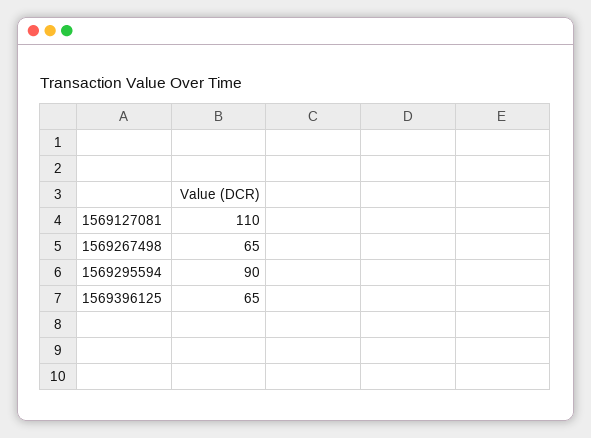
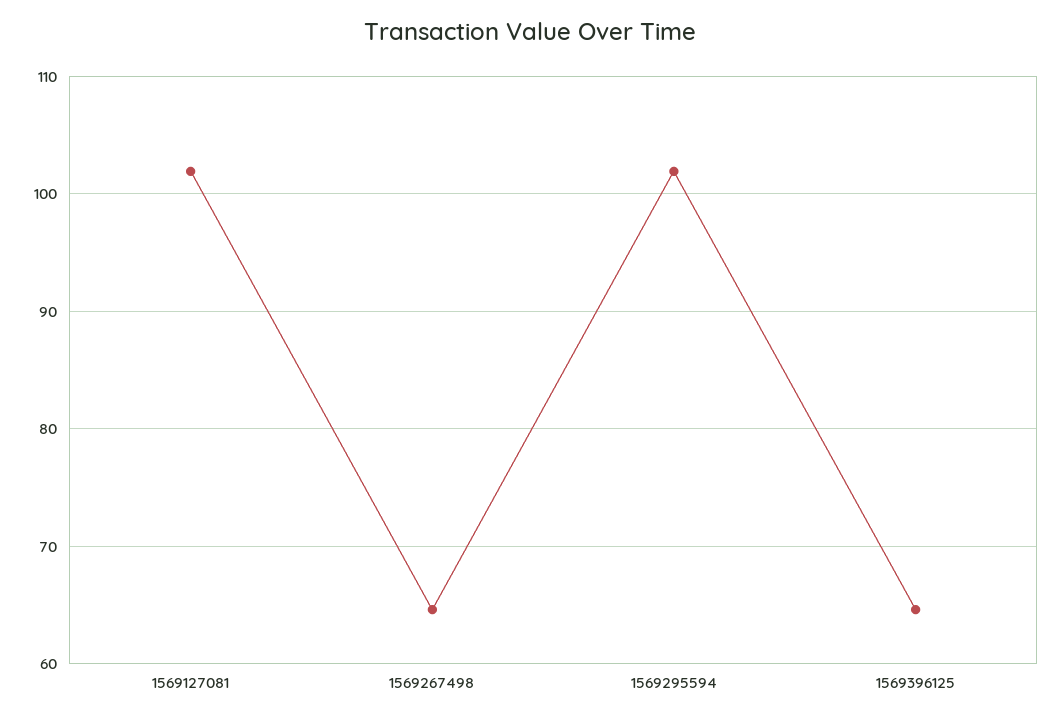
1569127081: 110 -> 102
1569295594: 90 -> 102

